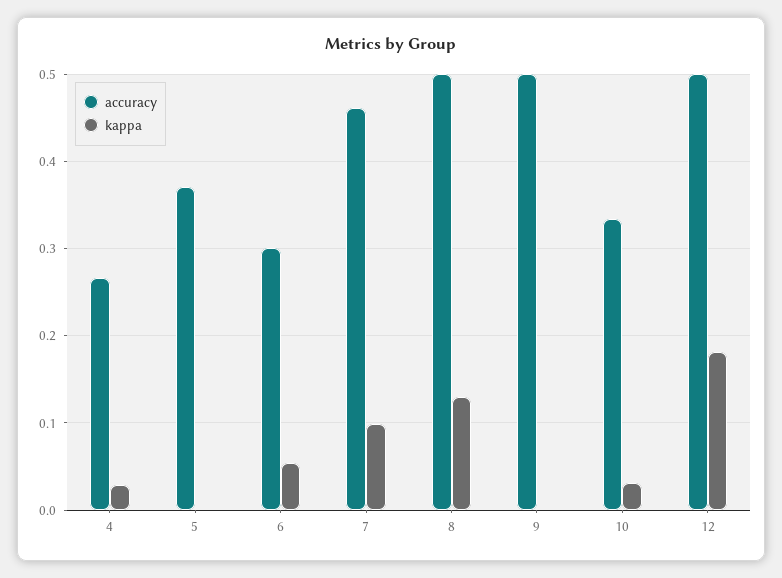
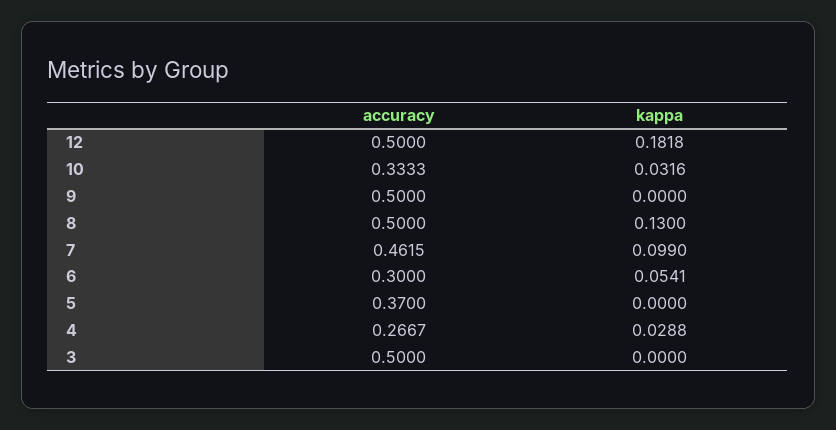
accuracy, 3: none -> 0.5
kappa, 3: none -> 0

